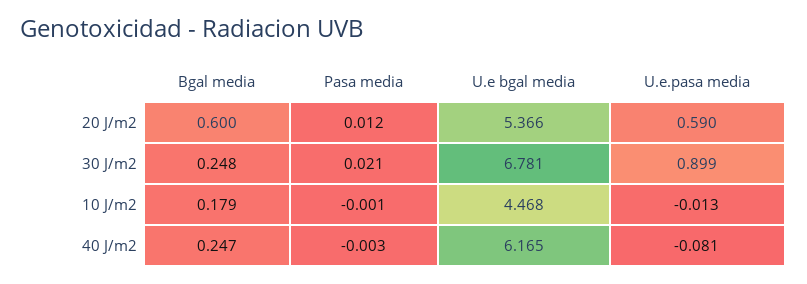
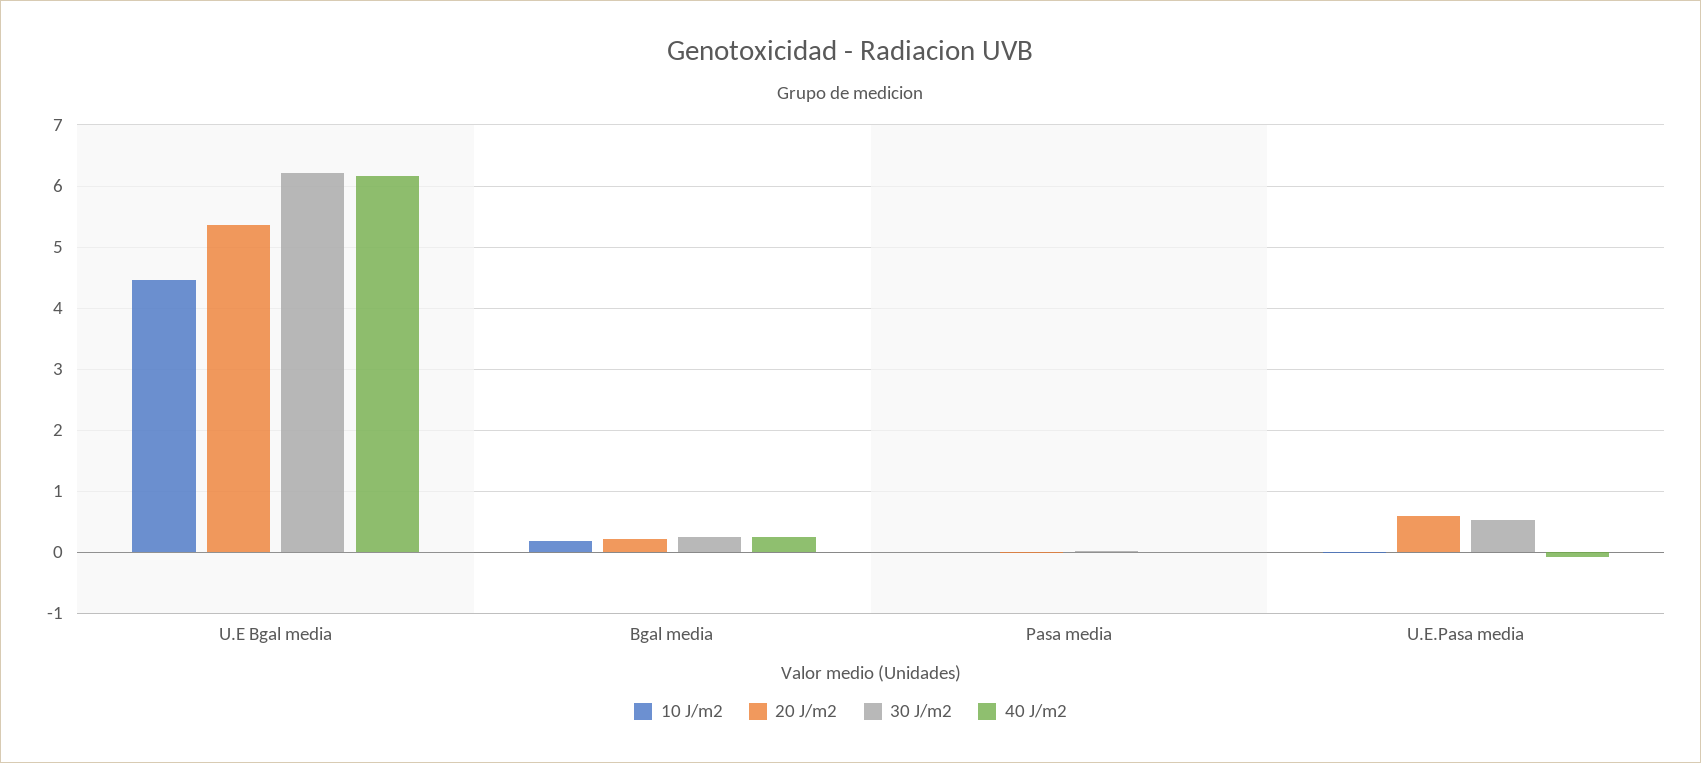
20 J/m2, Bgal media: 0.6 -> 0.2
30 J/m2, U.e bgal media: 6.781 -> 6.2
30 J/m2, U.e.pasa media: 0.899 -> 0.5

